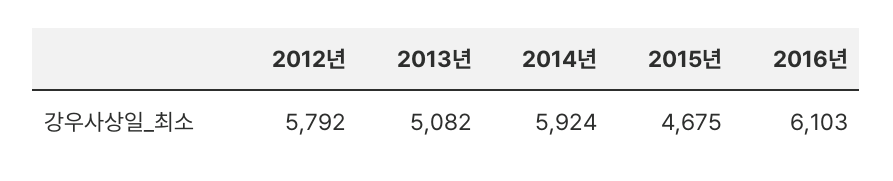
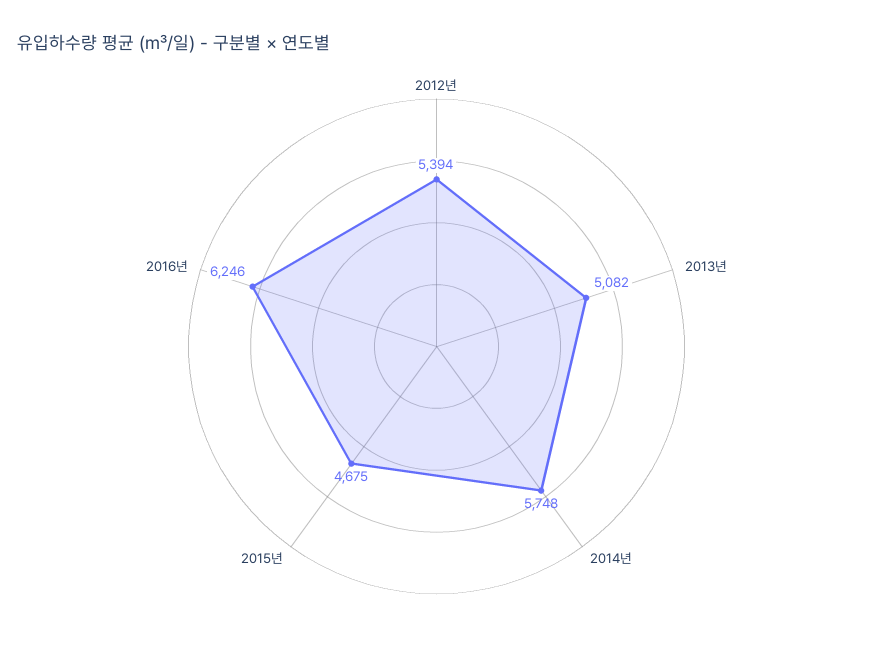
2012년: 5792 -> 5394
2014년: 5924 -> 5748
2016년: 6103 -> 6246

